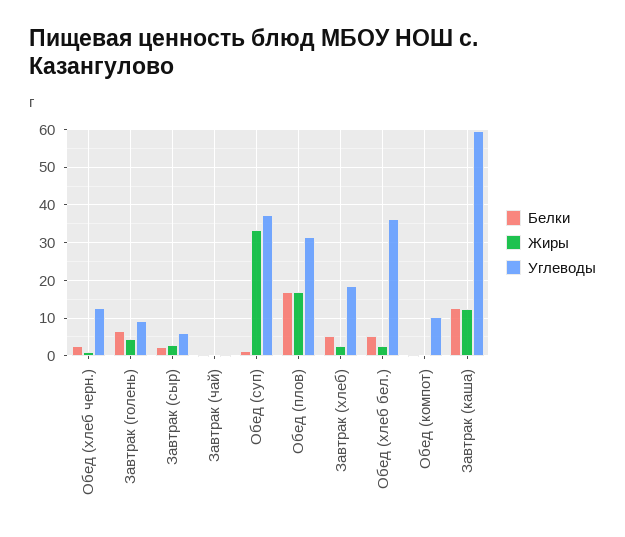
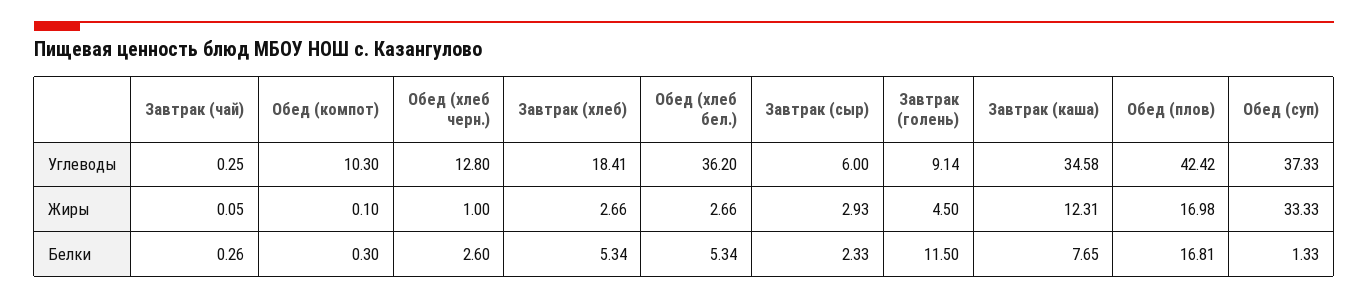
Белки, Завтрак (голень): 6 -> 11.5
Углеводы, Обед (плов): 32 -> 42.42
Белки, Завтрак (каша): 12 -> 7.65
Углеводы, Завтрак (каша): 60 -> 34.58

